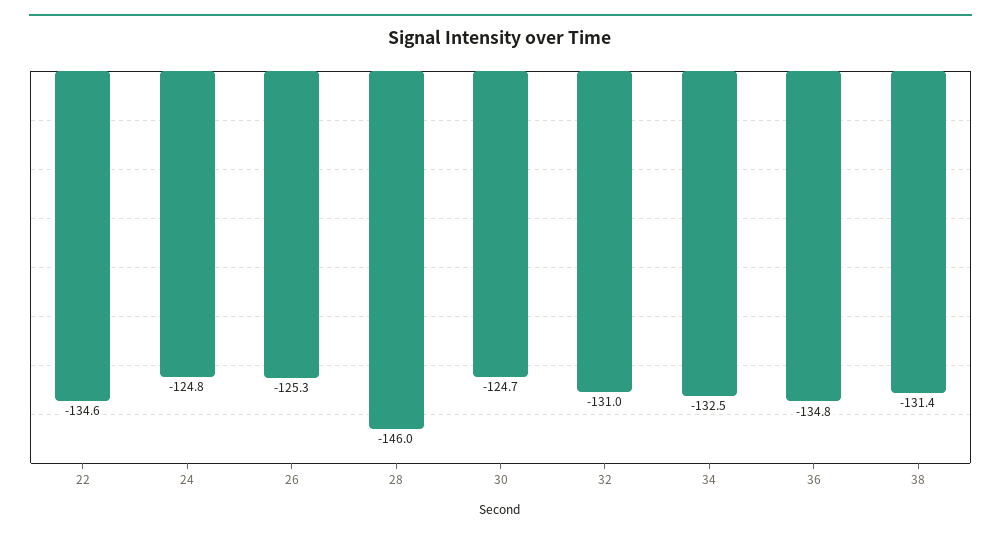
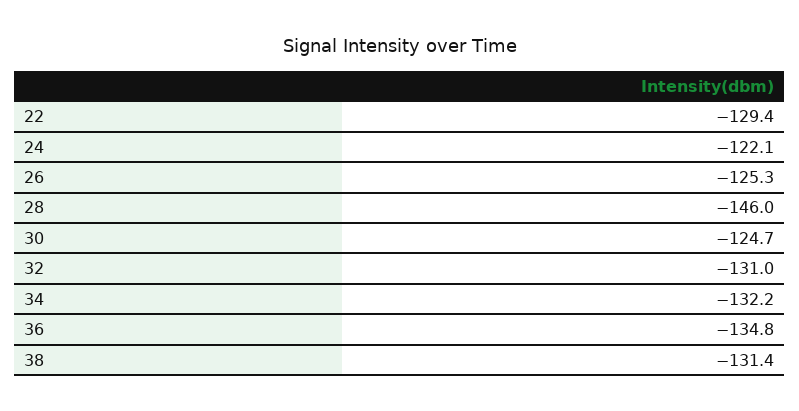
22: -134.6 -> -129.4
24: -124.8 -> -122.1
34: -132.5 -> -132.2

